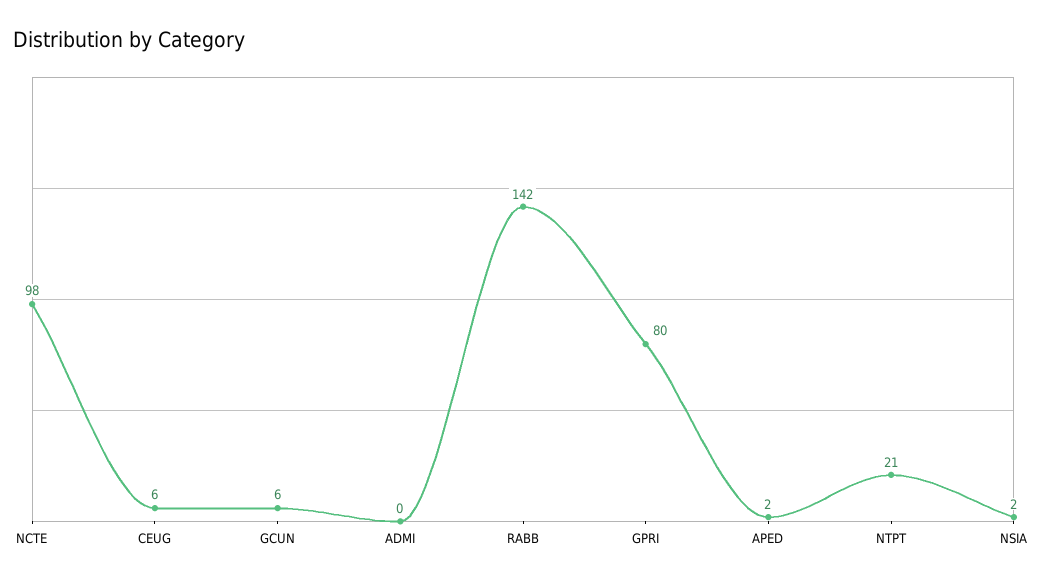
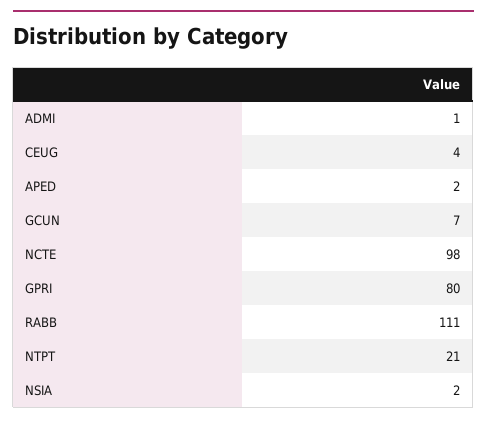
CEUG: 6 -> 4
GCUN: 6 -> 7
ADMI: 0 -> 1
RABB: 142 -> 111

